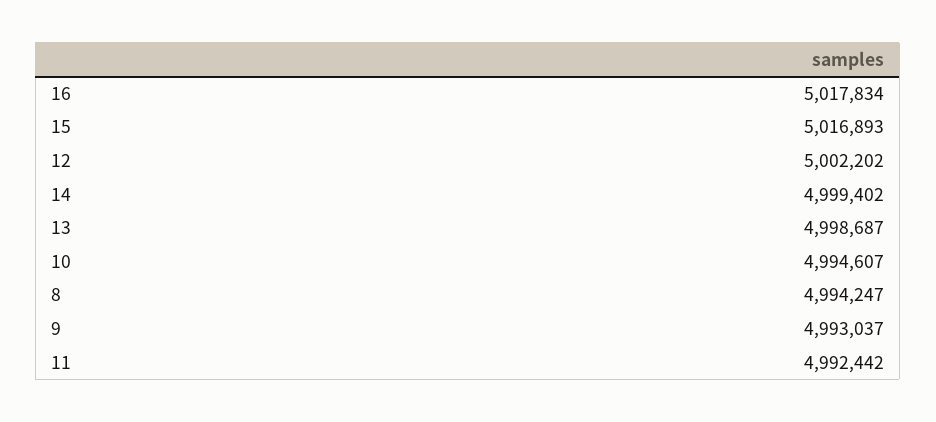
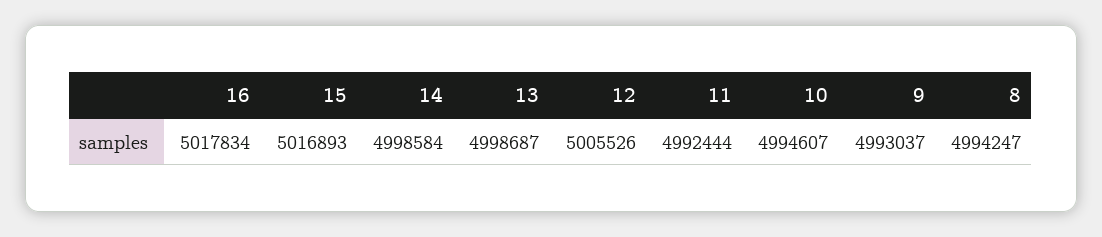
12: 5002202 -> 5005526
14: 4999402 -> 4998584
11: 4992442 -> 4992444

